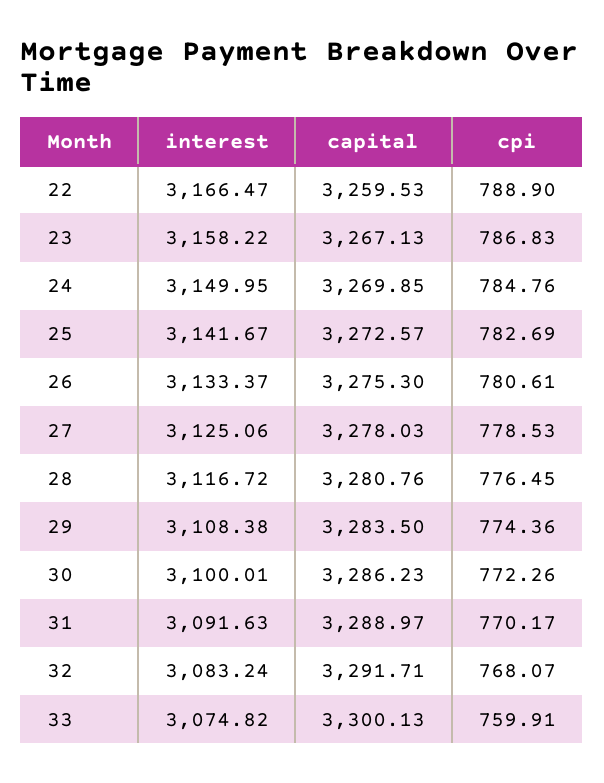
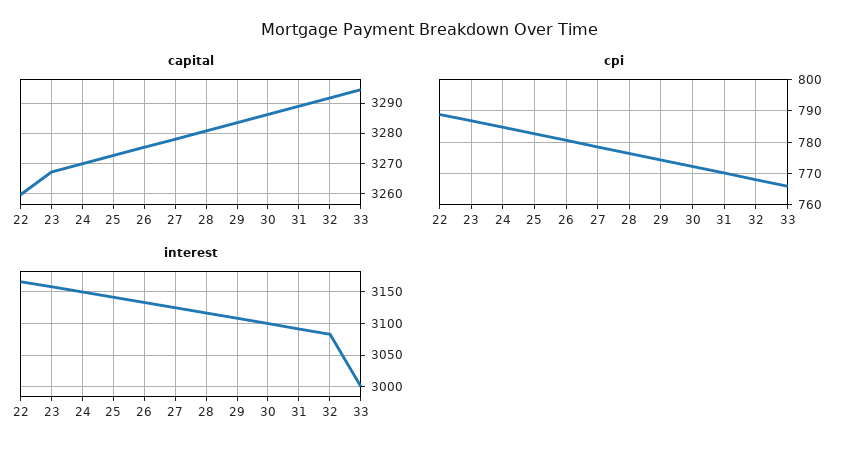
interest, 33: 3074.82 -> 3000
capital, 33: 3300.13 -> 3294
cpi, 33: 759.91 -> 766

